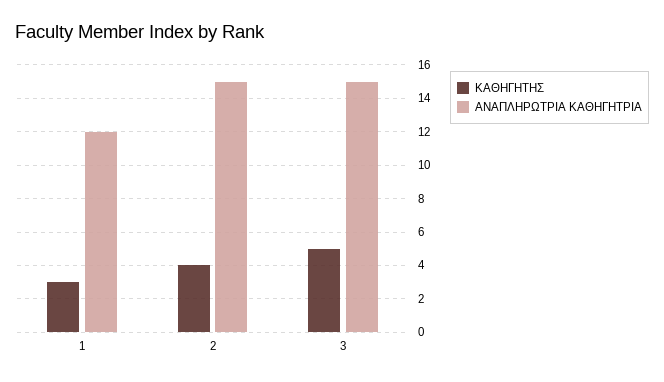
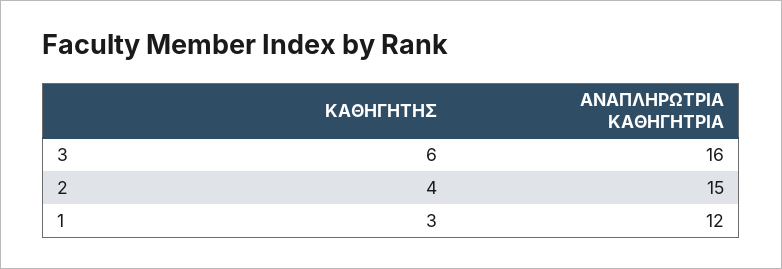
ΚΑΘΗΓΗΤΗΣ, 3: 5 -> 6
ΑΝΑΠΛΗΡΩΤΡΙΑ ΚΑΘΗΓΗΤΡΙΑ, 3: 15 -> 16

